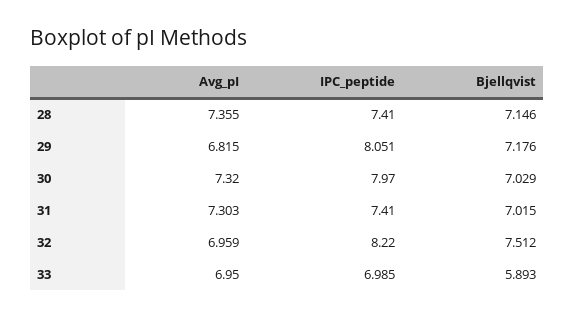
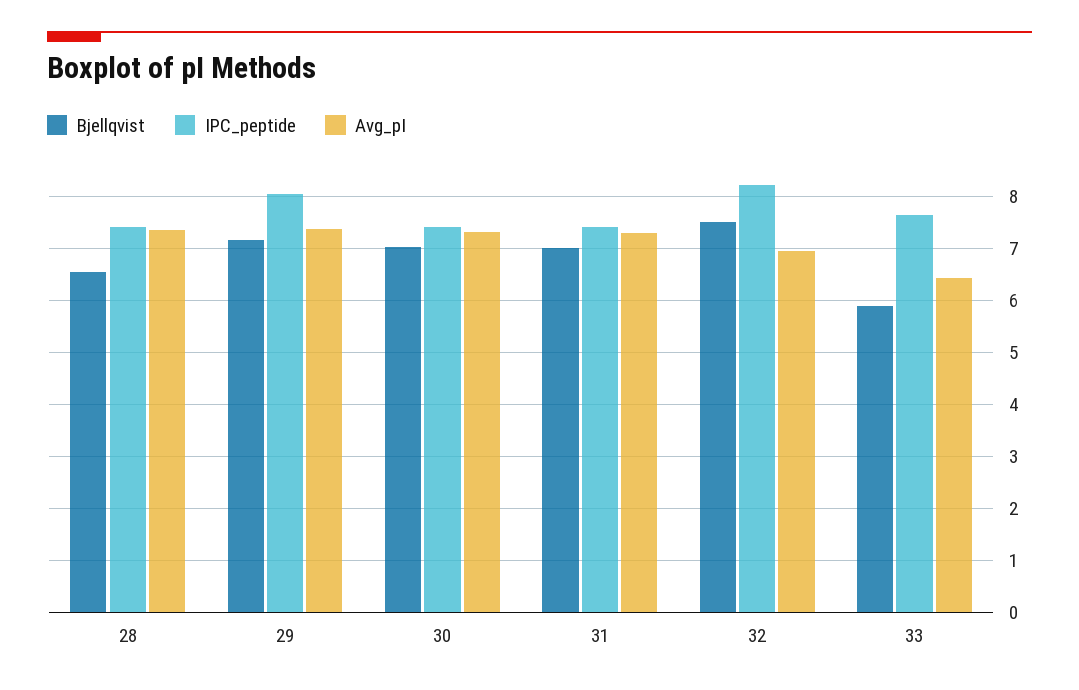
Bjellqvist, 28: 7.146 -> 6.6
Avg_pI, 29: 6.815 -> 7.4
IPC_peptide, 30: 7.97 -> 7.4
Avg_pI, 33: 6.95 -> 6.4
IPC_peptide, 33: 6.985 -> 7.6

